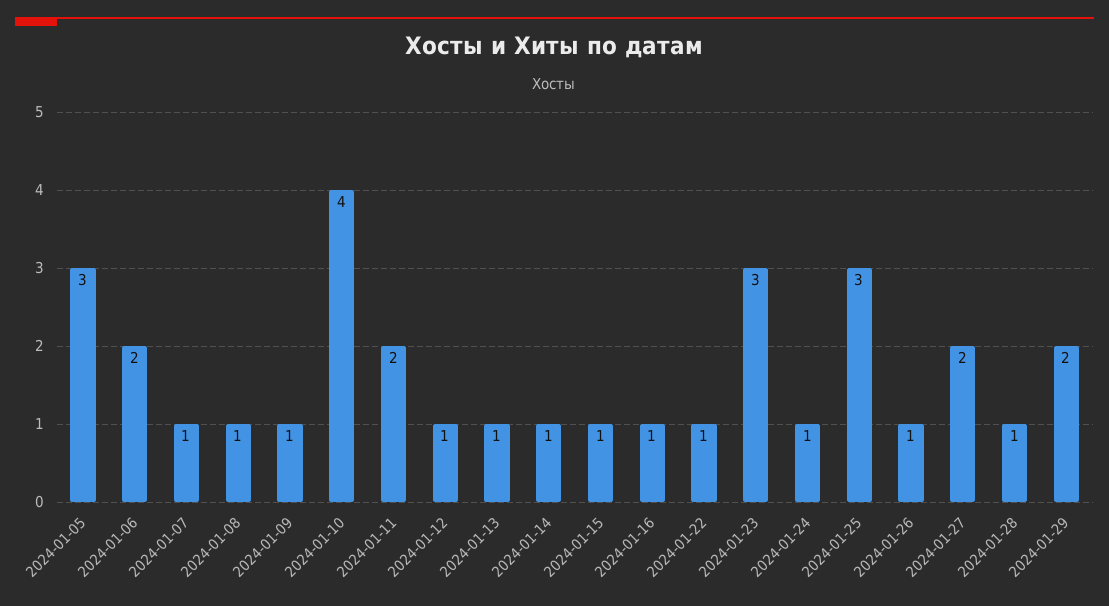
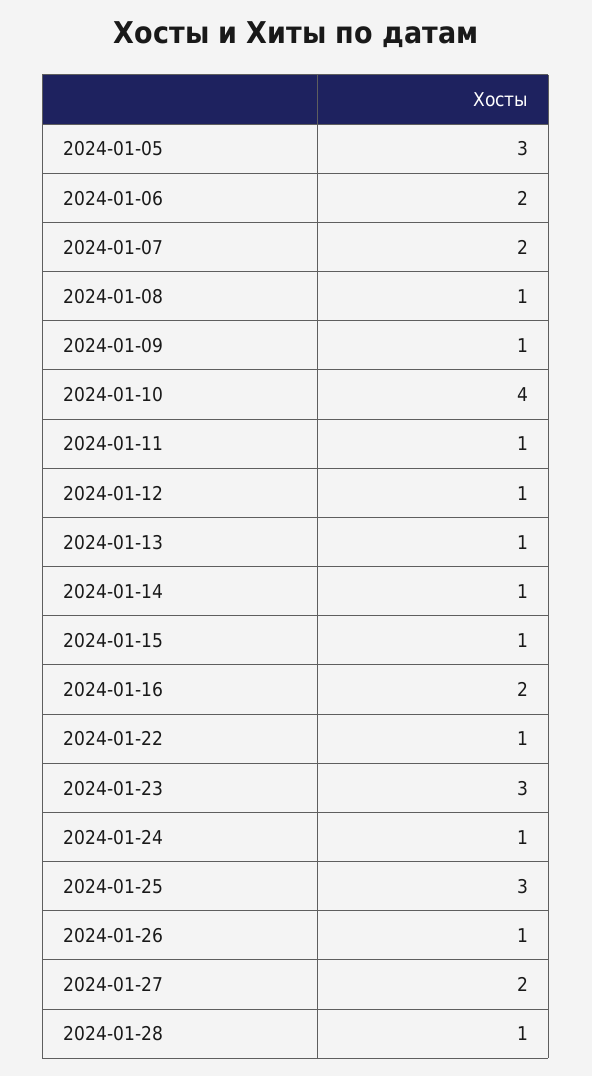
2024-01-07: 1 -> 2
2024-01-11: 2 -> 1
2024-01-16: 1 -> 2
2024-01-29: 2 -> none

